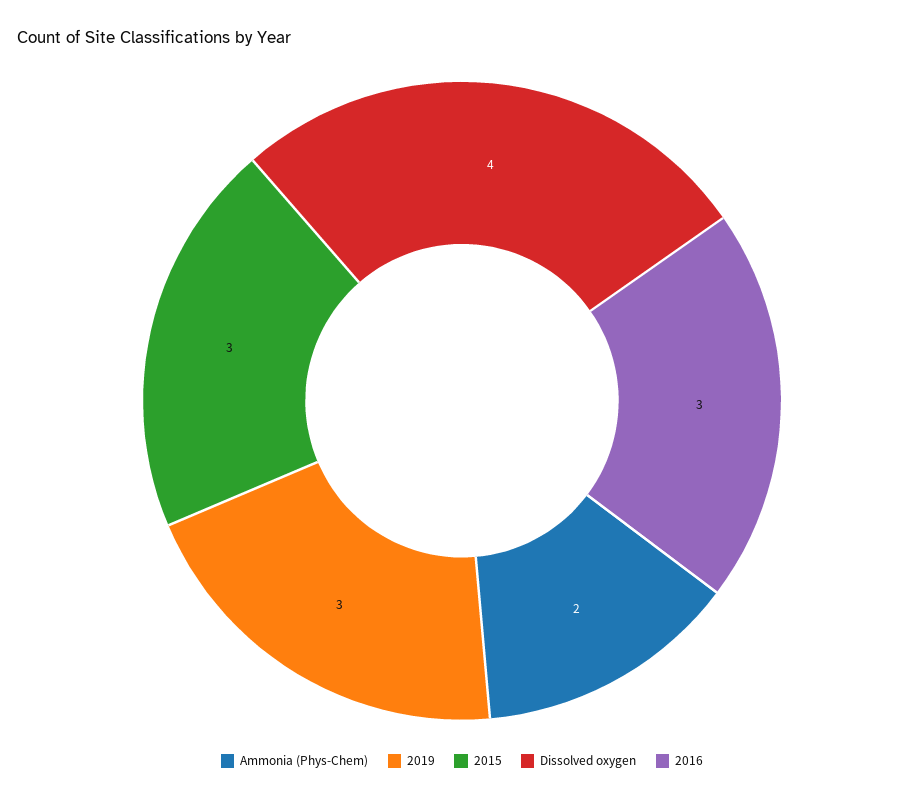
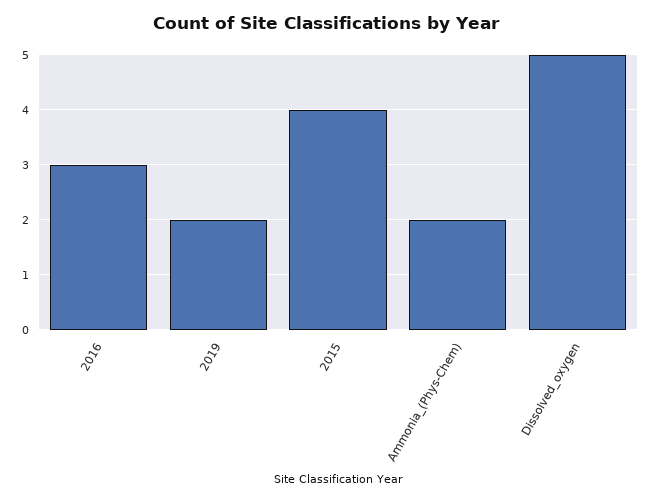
2019: 3 -> 2
2015: 3 -> 4
Dissolved oxygen: 4 -> 5

